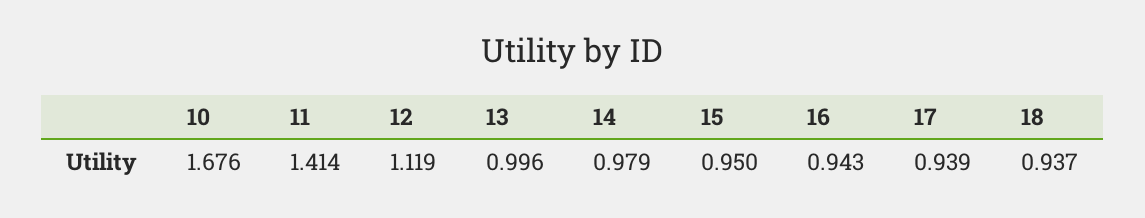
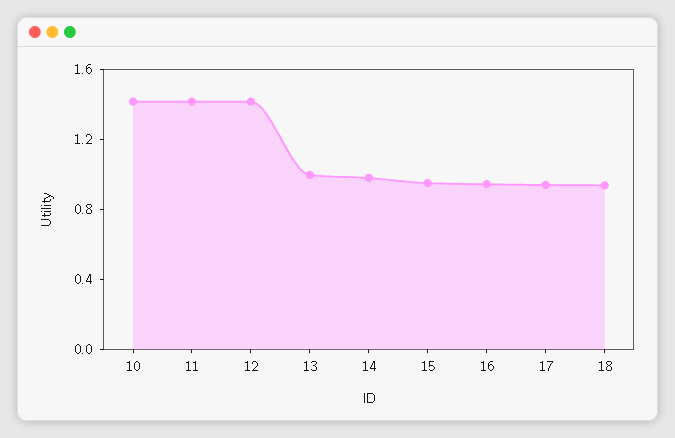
10: 1.676 -> 1.4
12: 1.119 -> 1.4

